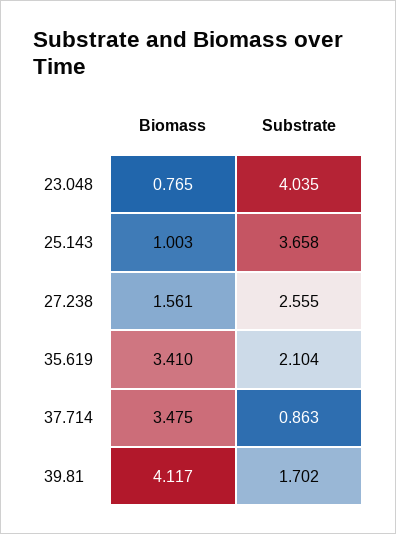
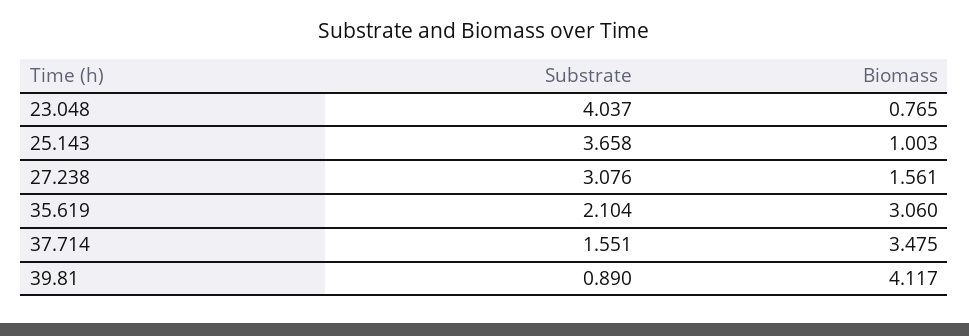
Substrate, 23.048: 4.035 -> 4.037
Substrate, 27.238: 2.555 -> 3.076
Biomass, 35.619: 3.41 -> 3.06
Substrate, 37.714: 0.863 -> 1.551
Substrate, 39.81: 1.702 -> 0.89

